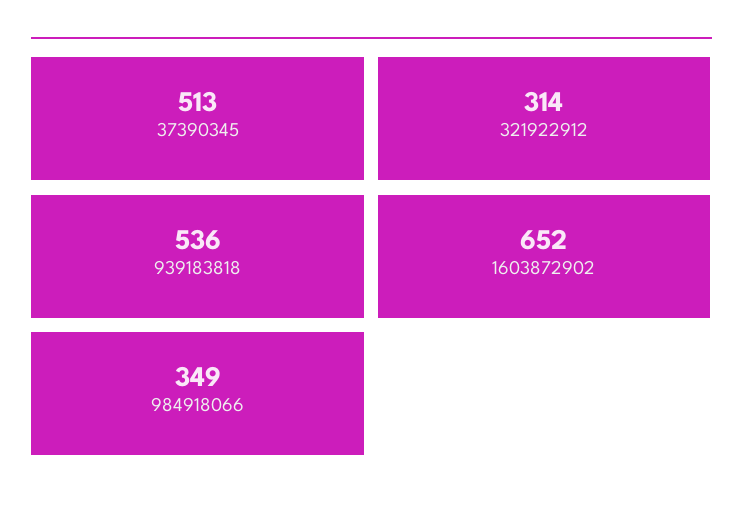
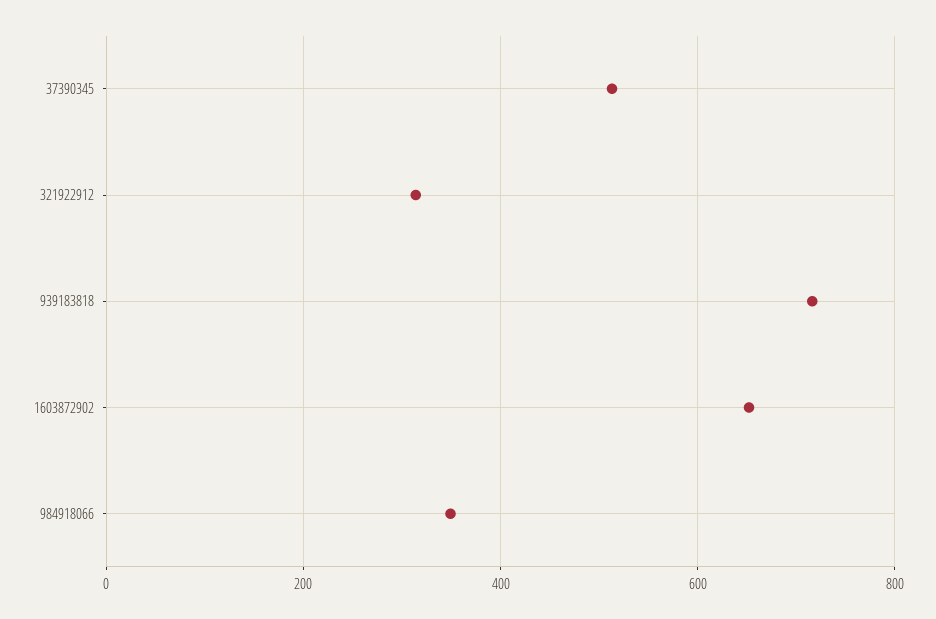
939183818: 536 -> 720

